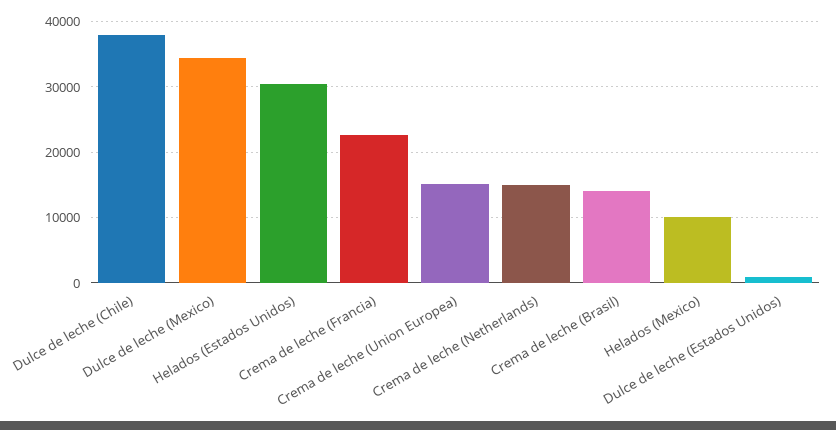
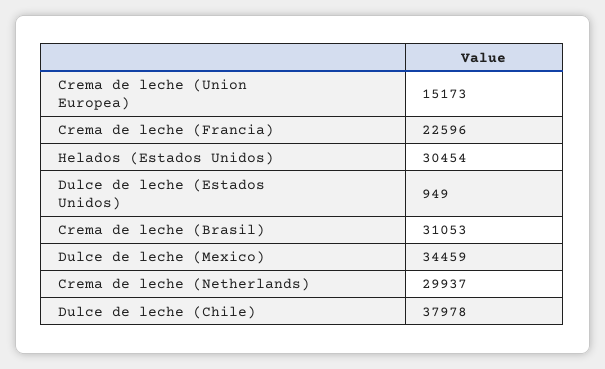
Crema de leche (Netherlands): 15000 -> 29937
Crema de leche (Brasil): 14000 -> 31053
Helados (Mexico): 10000 -> none

